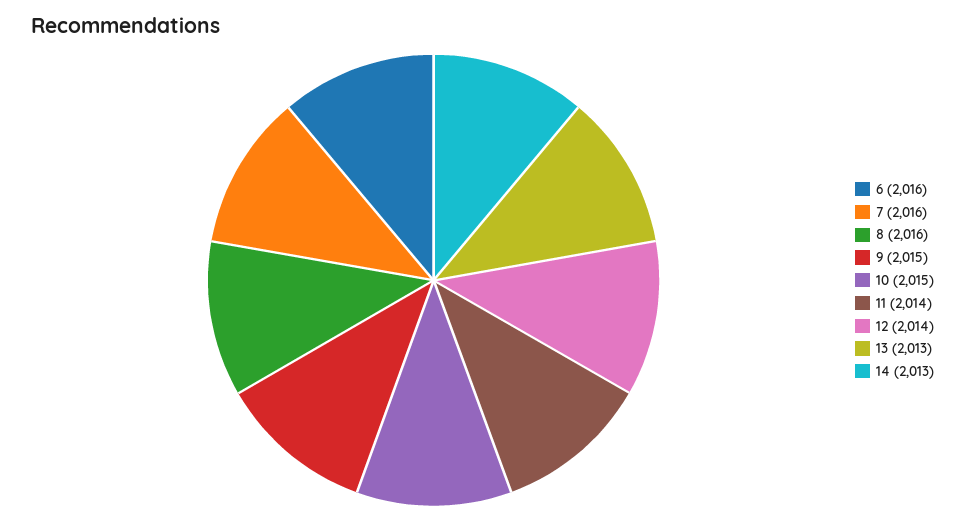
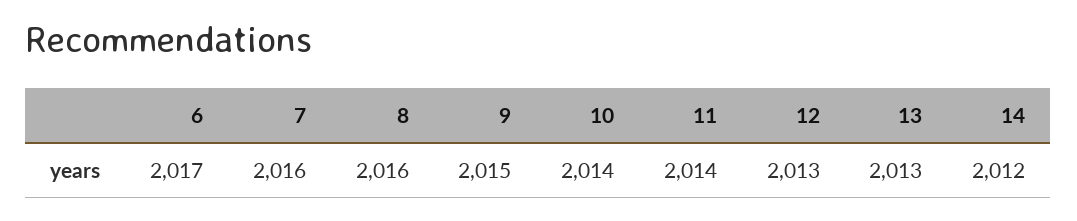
6: 2016 -> 2017
10: 2015 -> 2014
12: 2014 -> 2013
14: 2013 -> 2012

